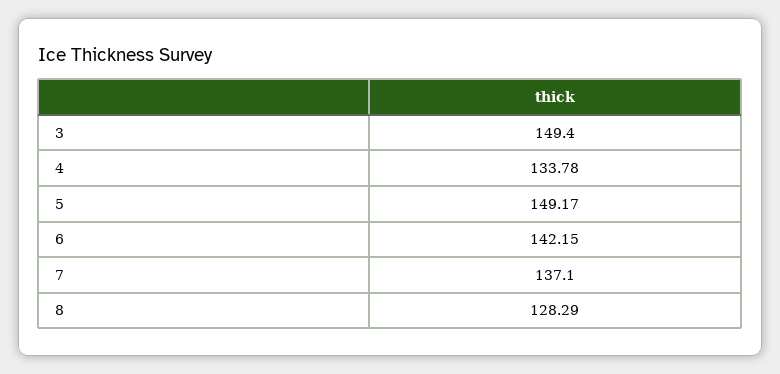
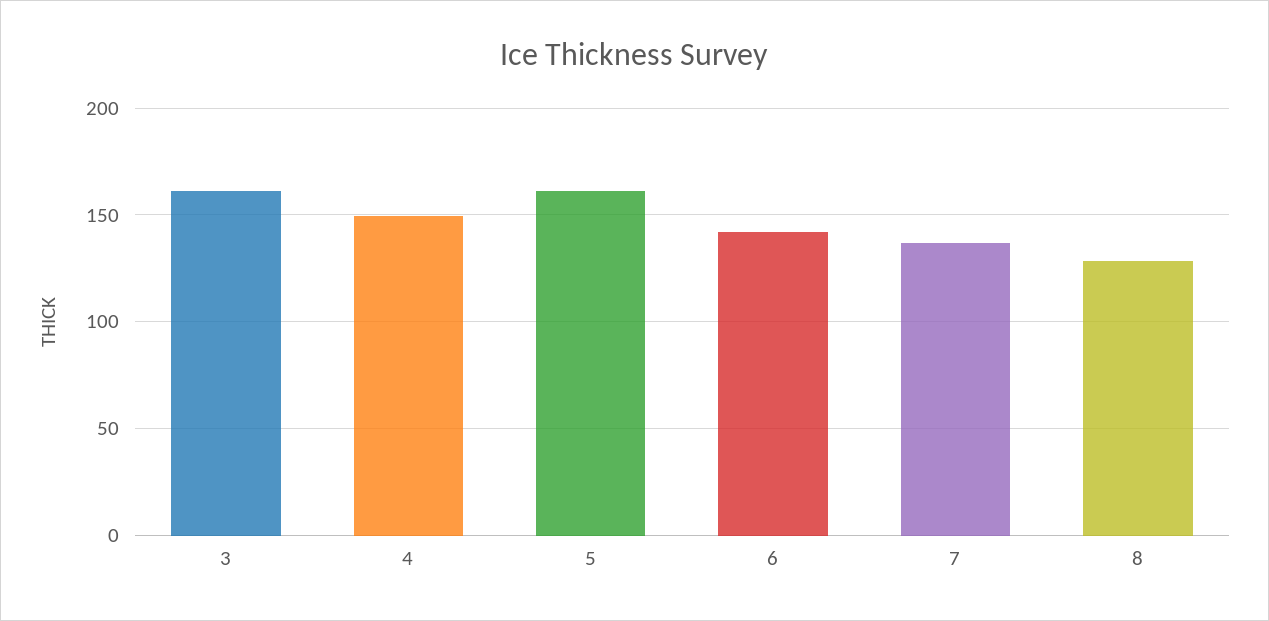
3: 149.4 -> 160
4: 133.78 -> 150
5: 149.17 -> 160

